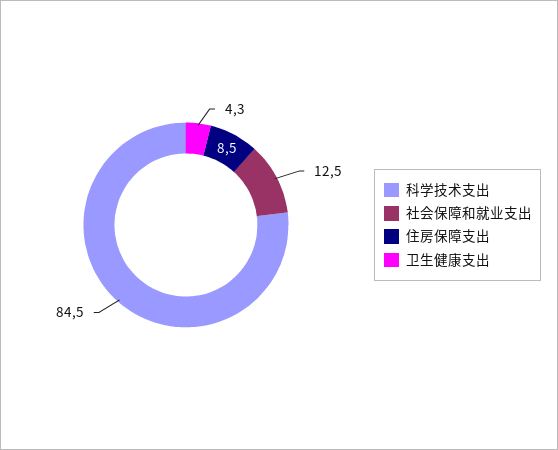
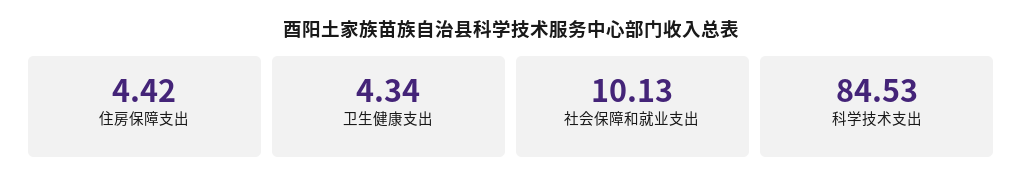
社会保障和就业支出: 12.5 -> 10.13
住房保障支出: 8.5 -> 4.42

